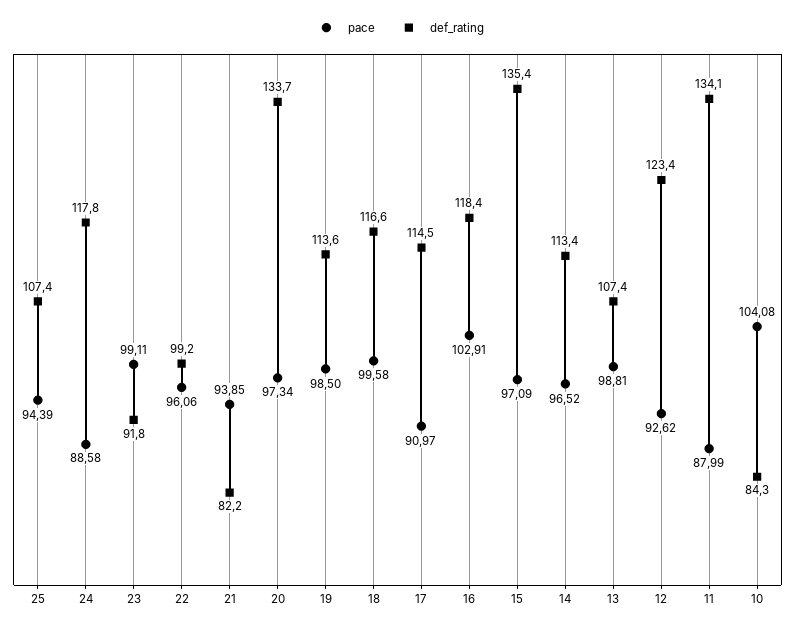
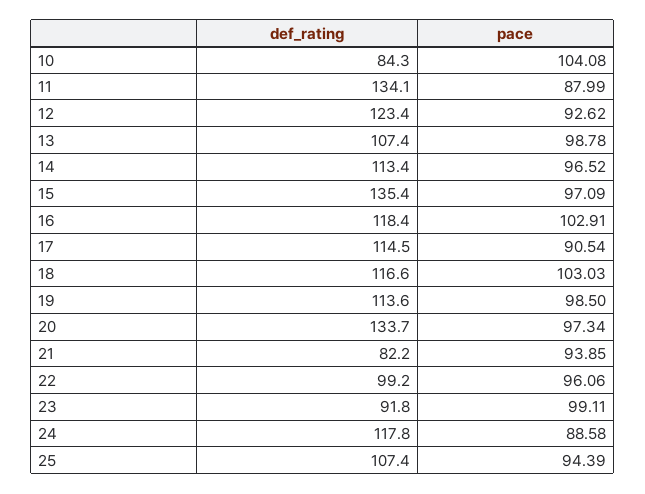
pace, 18: 99.58 -> 103.03
pace, 17: 90.97 -> 90.54
pace, 13: 98.81 -> 98.78

